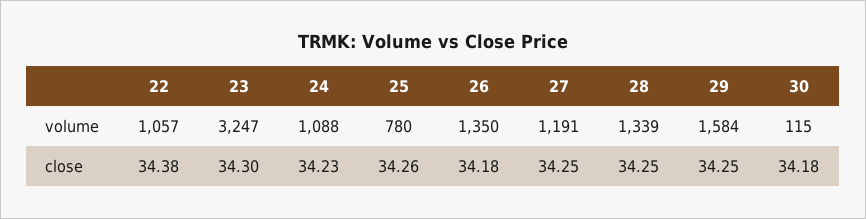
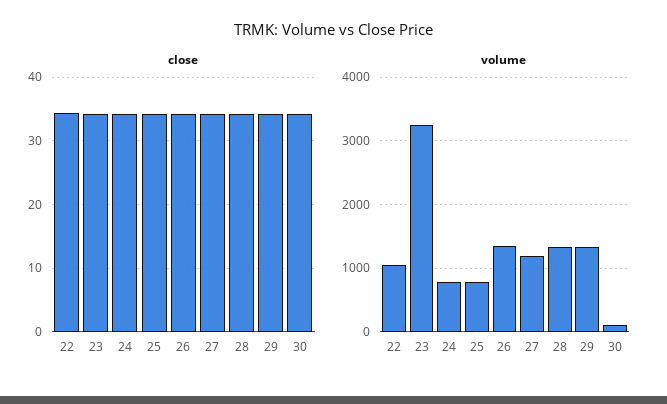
volume, 24: 1088 -> 800
volume, 29: 1584 -> 1300

